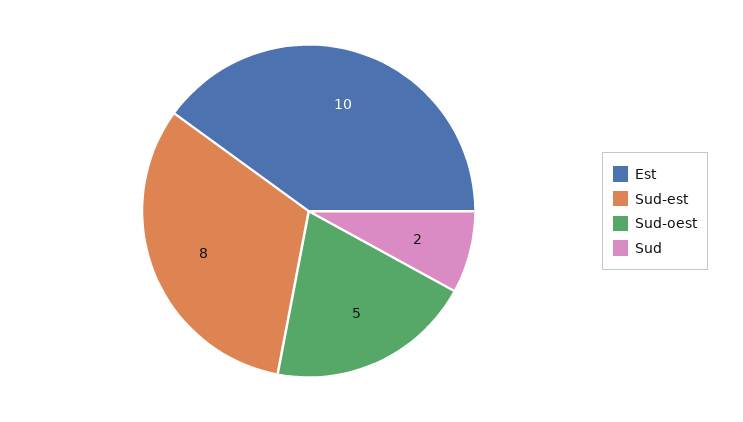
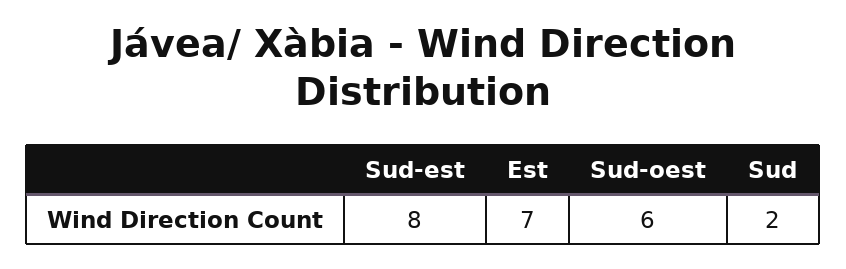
Est: 10 -> 7
Sud-oest: 5 -> 6

